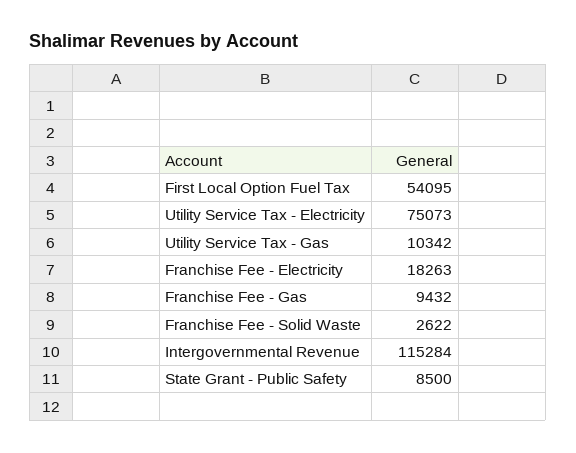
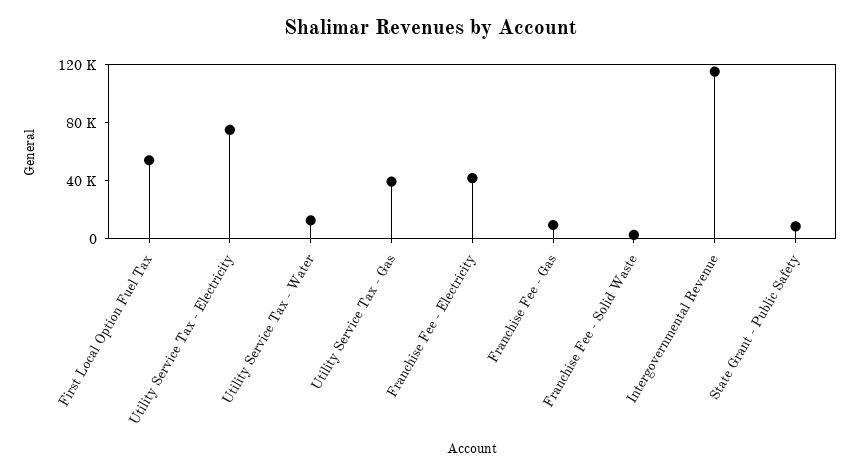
Utility Service Tax - Gas: 10342 -> 40000
Franchise Fee - Electricity: 18263 -> 40000
Utility Service Tax - Water: none -> 10000

